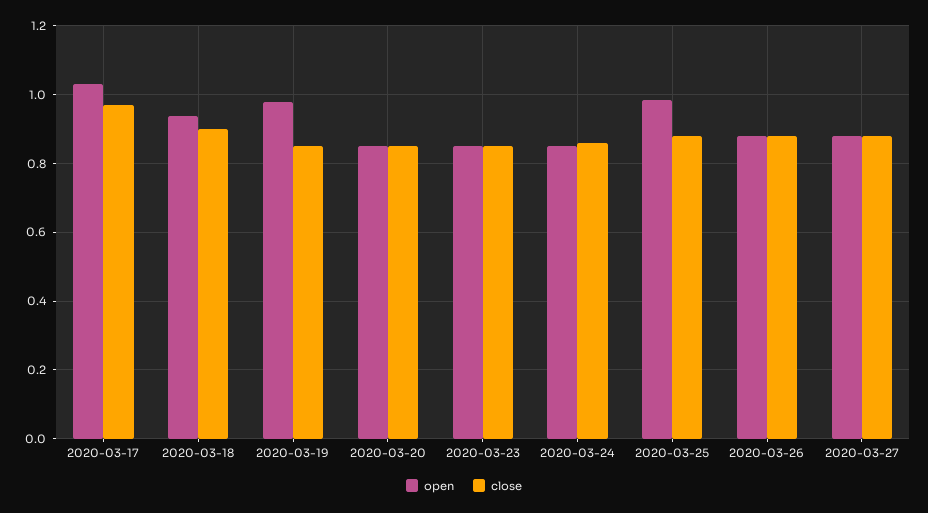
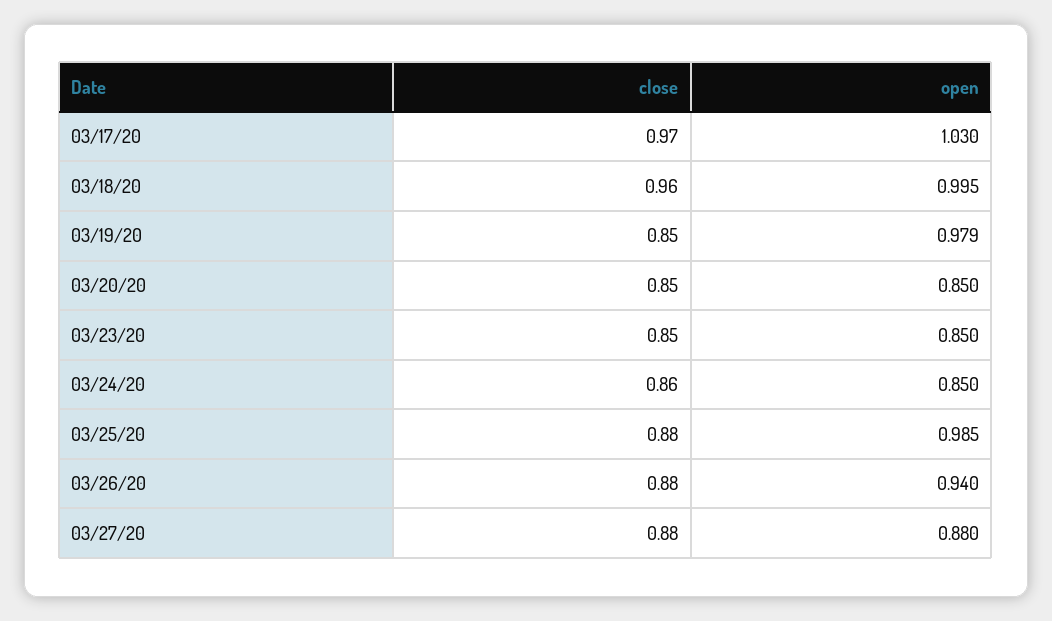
open, 2020-03-18: 0.94 -> 0.995
close, 2020-03-18: 0.9 -> 0.96
open, 2020-03-26: 0.88 -> 0.94

